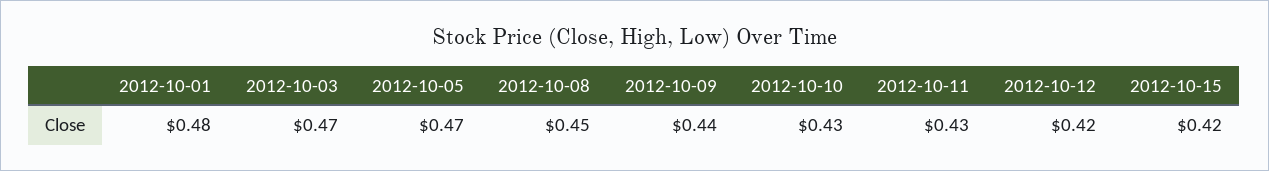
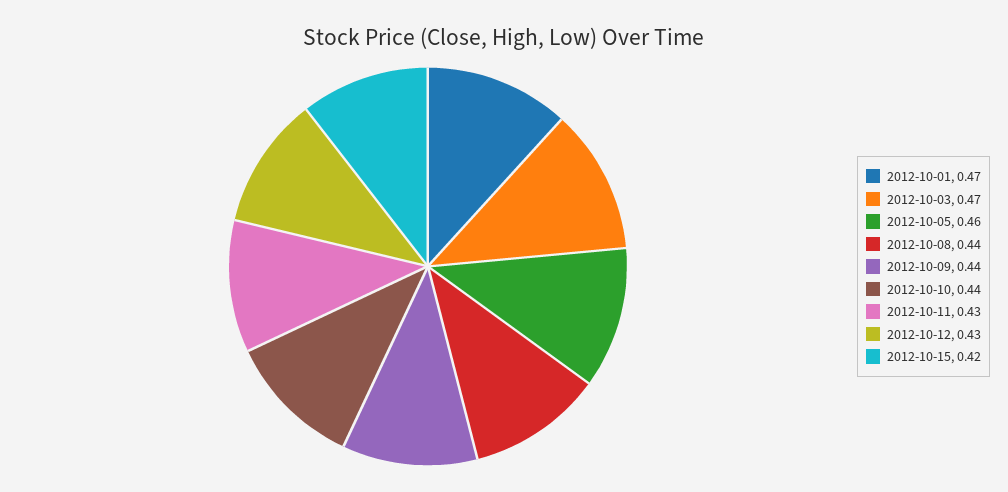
2012-10-01: 0.48 -> 0.47
2012-10-05: 0.47 -> 0.46
2012-10-08: 0.45 -> 0.44
2012-10-10: 0.43 -> 0.44
2012-10-12: 0.42 -> 0.43

